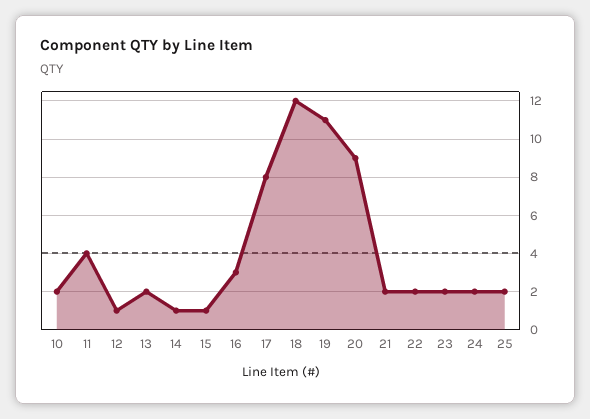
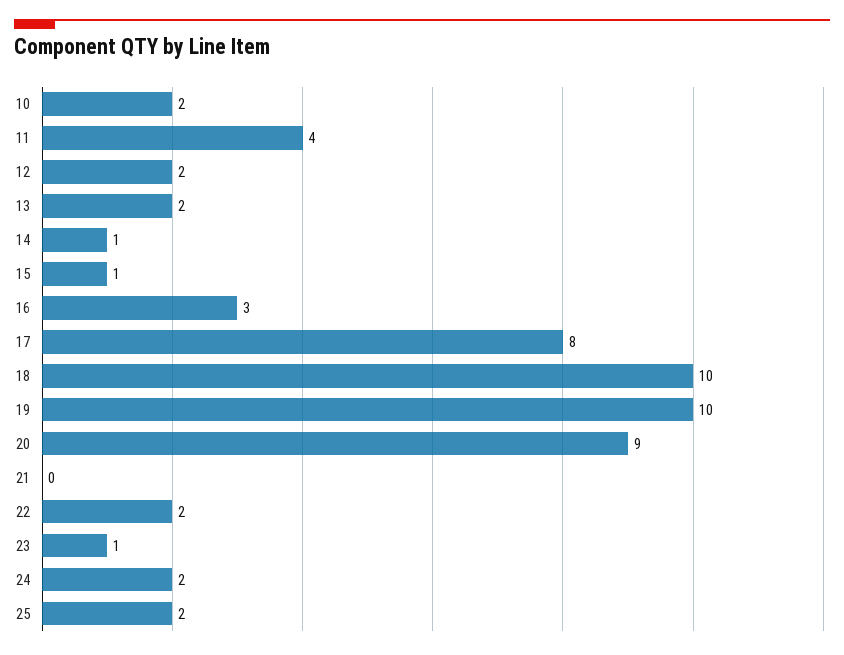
12: 1 -> 2
18: 12 -> 10
19: 11 -> 10
21: 2 -> 0
23: 2 -> 1

